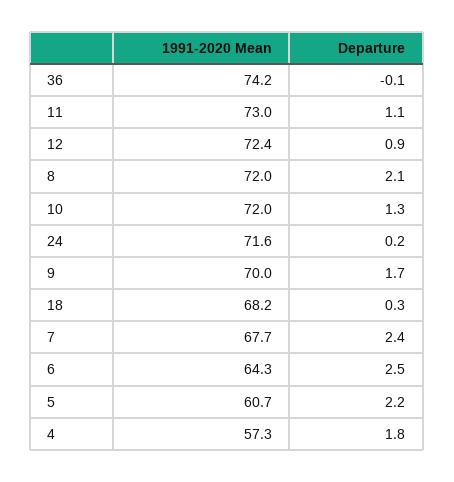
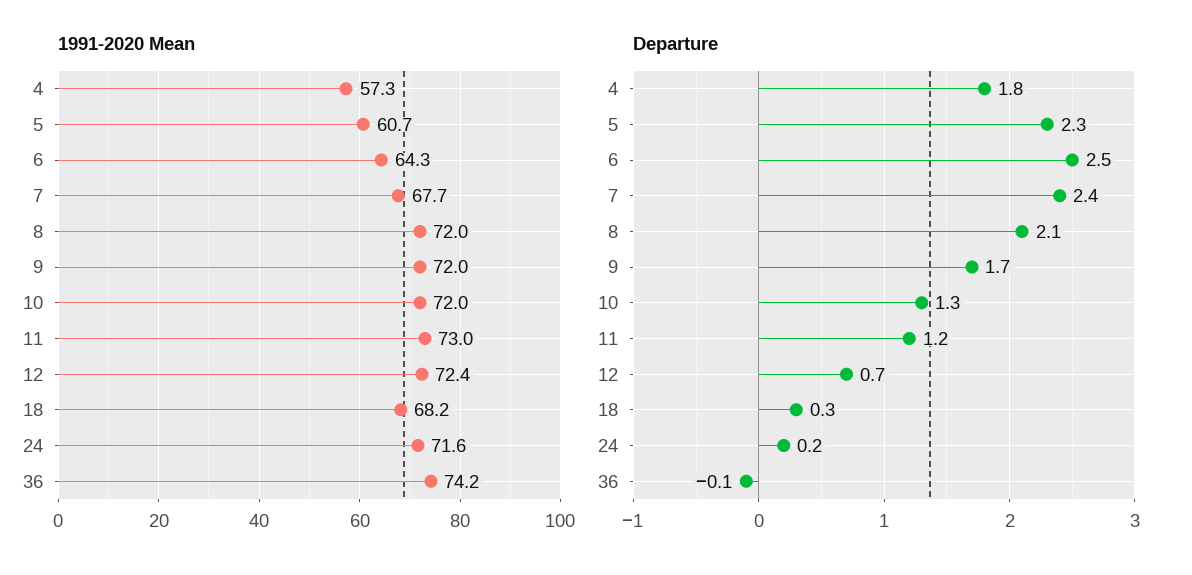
Departure, 11: 1.1 -> 1.2
Departure, 12: 0.9 -> 0.7
1991-2020 Mean, 9: 70 -> 72
Departure, 5: 2.2 -> 2.3

